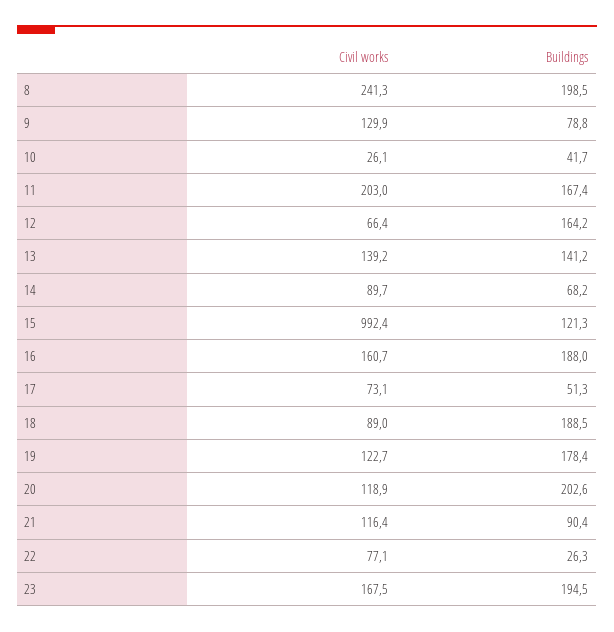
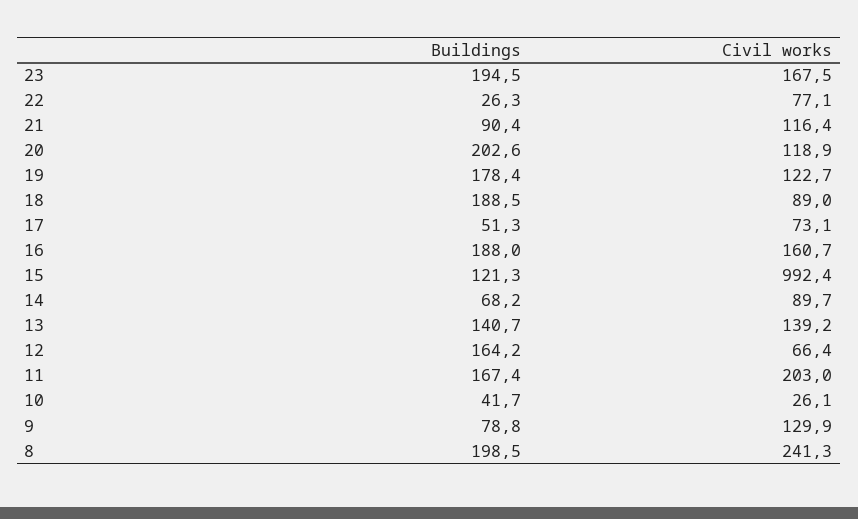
Buildings, 13: 141.2 -> 140.7

